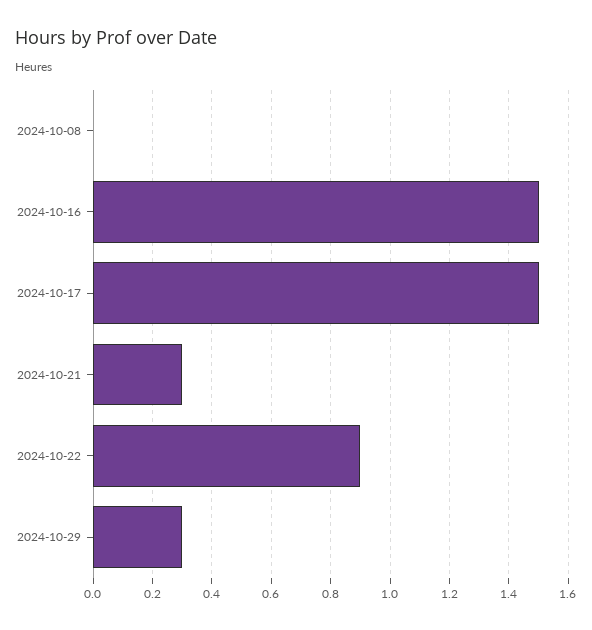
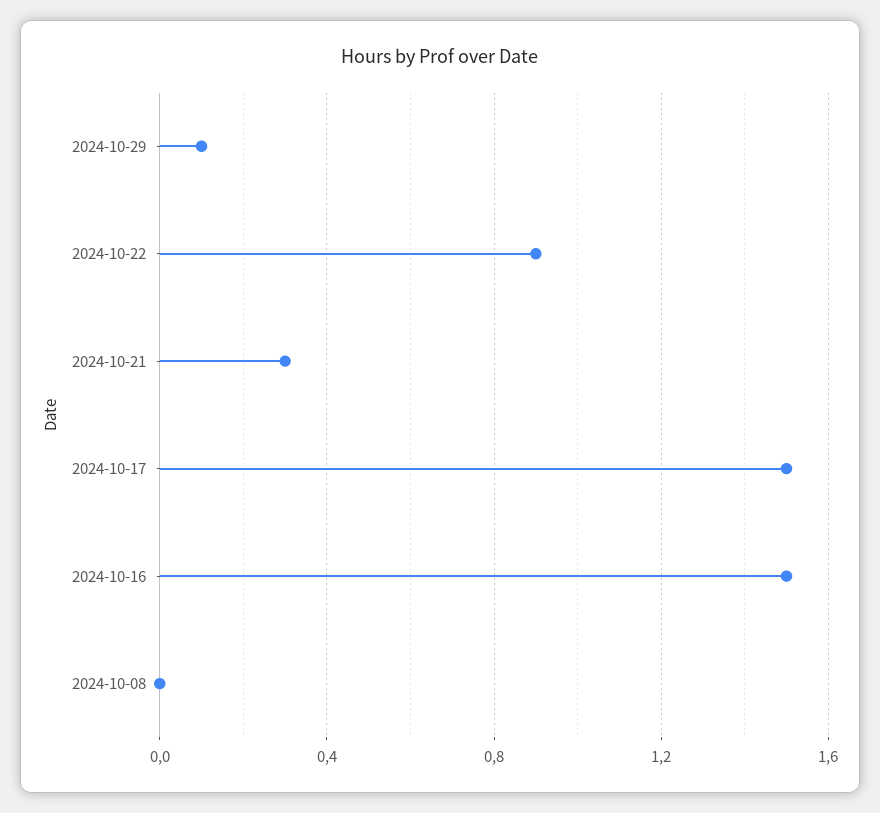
2024-10-29: 0.3 -> 0.1

